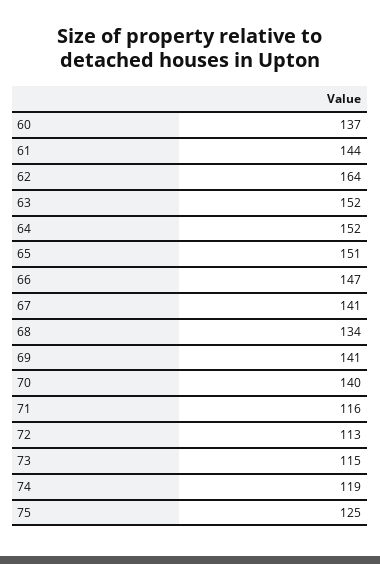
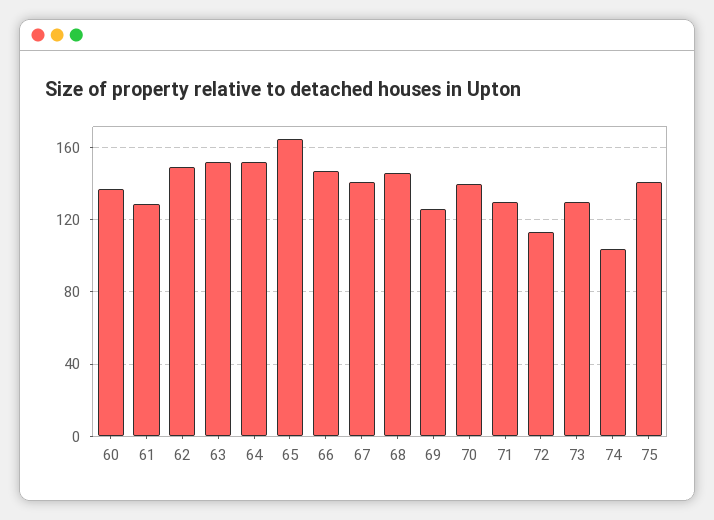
61: 144 -> 130
62: 164 -> 150
65: 151 -> 165
68: 134 -> 145
69: 141 -> 125
71: 116 -> 130
73: 115 -> 130
74: 119 -> 105
75: 125 -> 140

